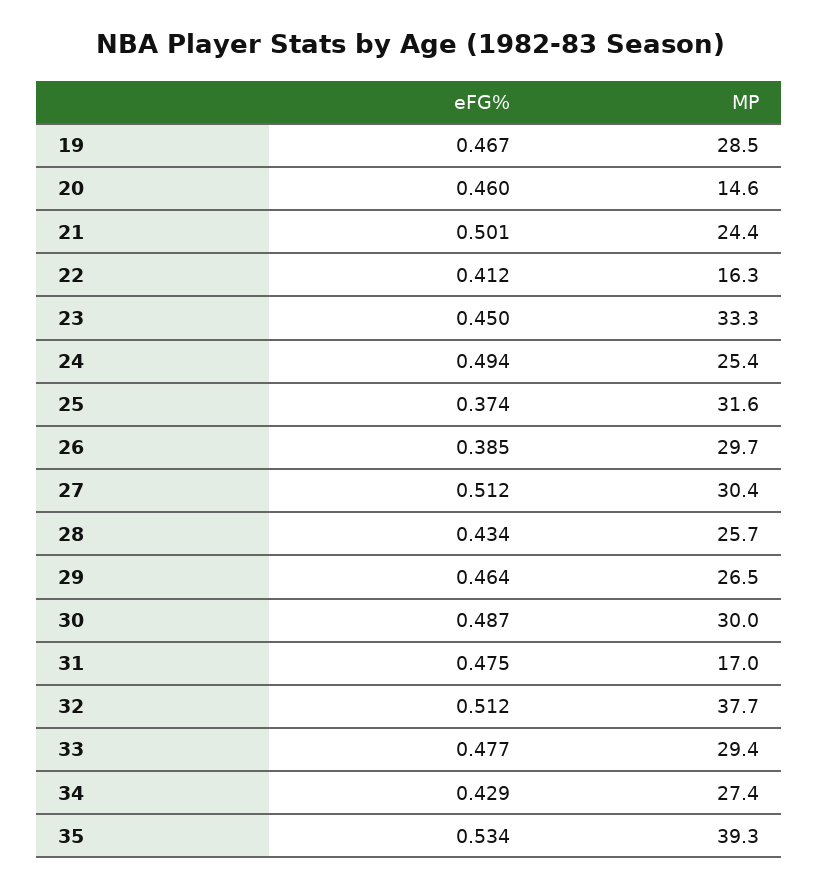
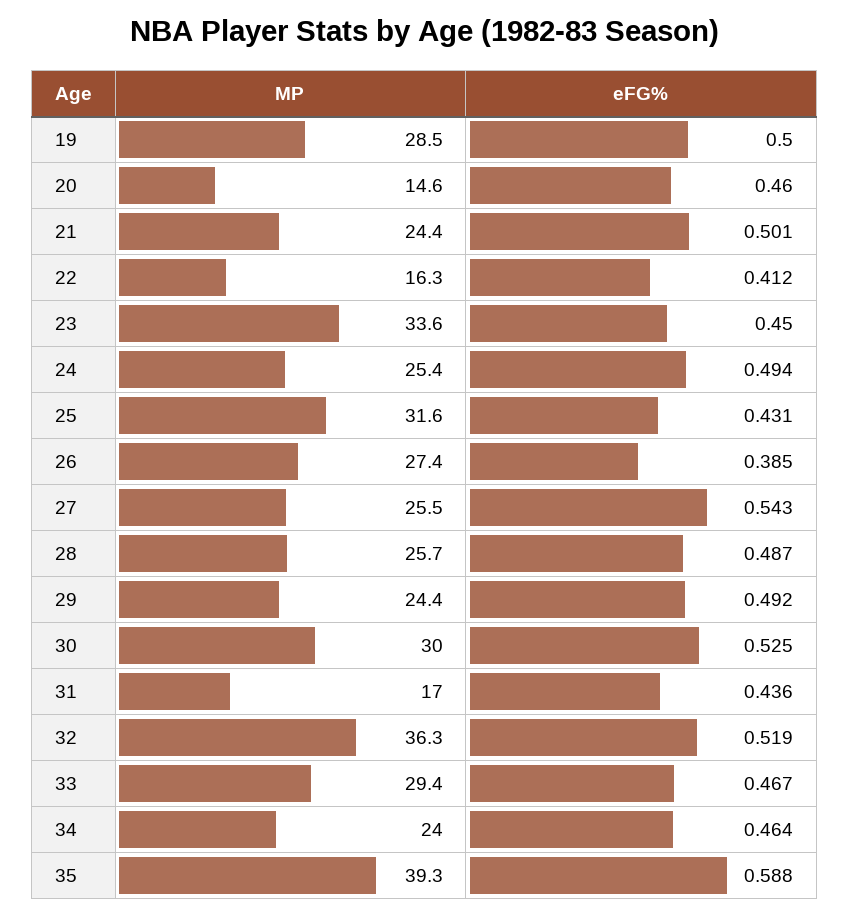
eFG%, 19: 0.467 -> 0.5
MP, 23: 33.3 -> 33.6
eFG%, 25: 0.374 -> 0.431
MP, 26: 29.7 -> 27.4
eFG%, 27: 0.512 -> 0.543
MP, 27: 30.4 -> 25.5
eFG%, 28: 0.434 -> 0.487
eFG%, 29: 0.464 -> 0.492
MP, 29: 26.5 -> 24.4
eFG%, 30: 0.487 -> 0.525
eFG%, 31: 0.475 -> 0.436
eFG%, 32: 0.512 -> 0.519
MP, 32: 37.7 -> 36.3
eFG%, 33: 0.477 -> 0.467
eFG%, 34: 0.429 -> 0.464
MP, 34: 27.4 -> 24
eFG%, 35: 0.534 -> 0.588

